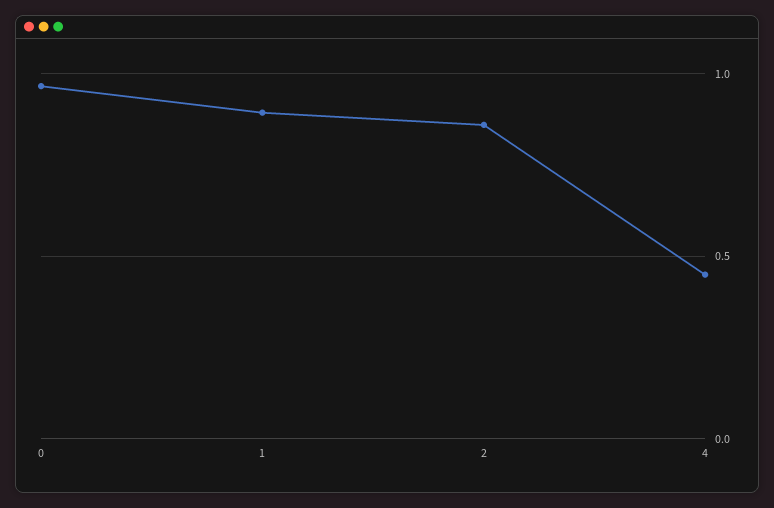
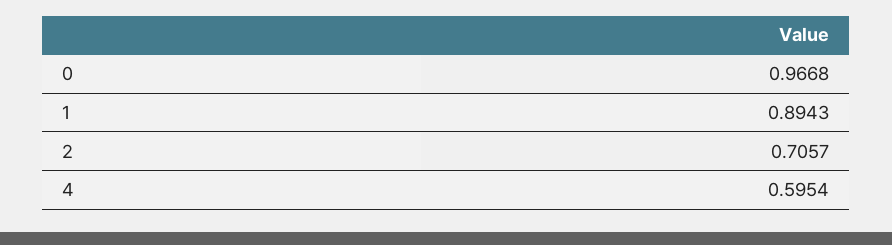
2: 0.85 -> 0.7057
4: 0.45 -> 0.5954

